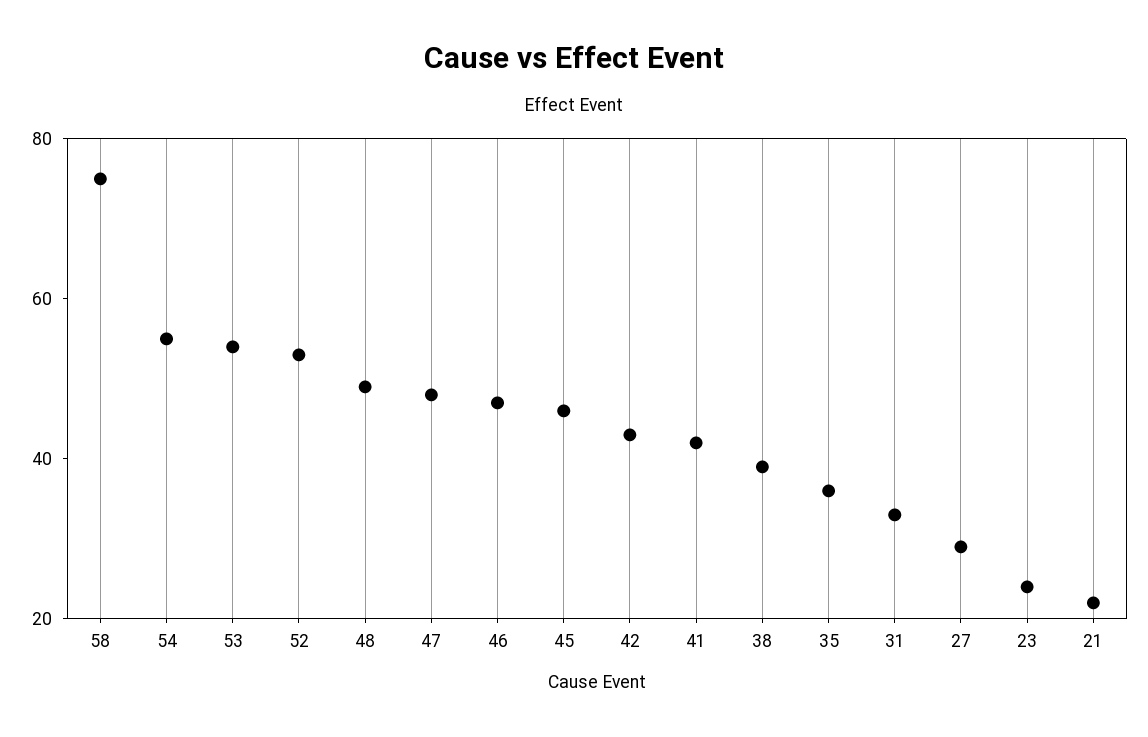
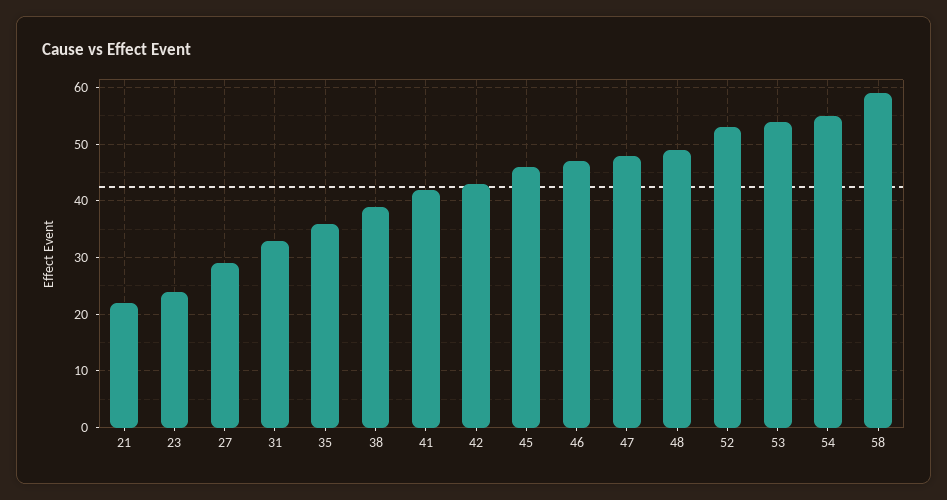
58: 75 -> 60

